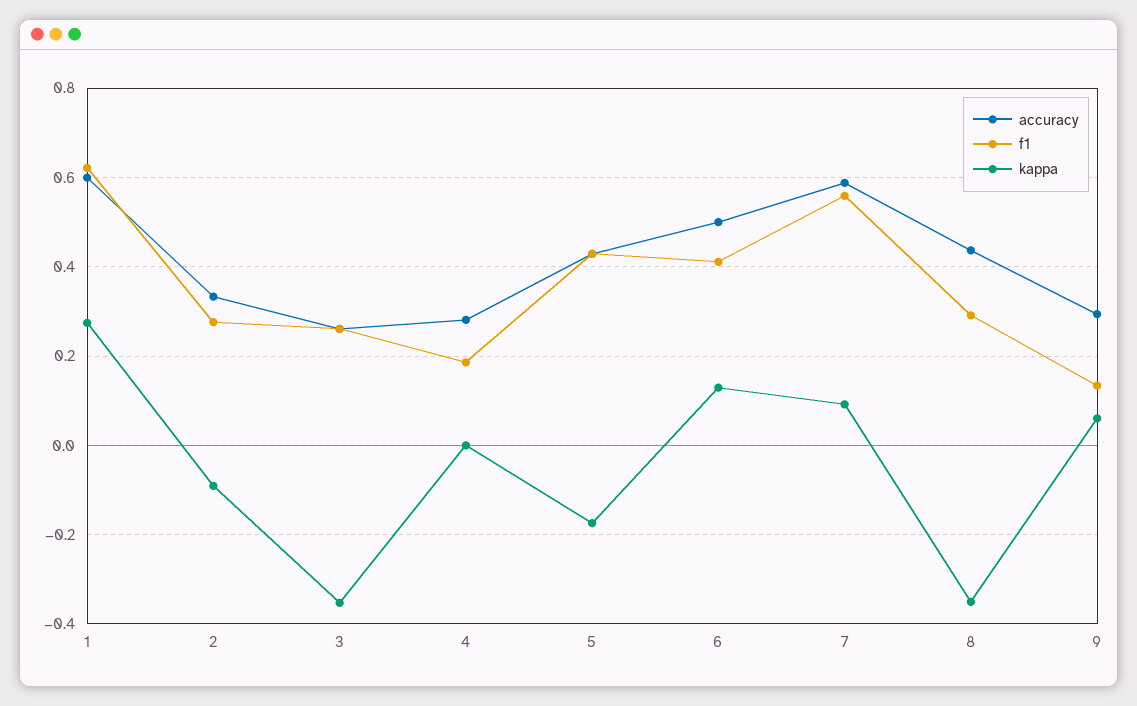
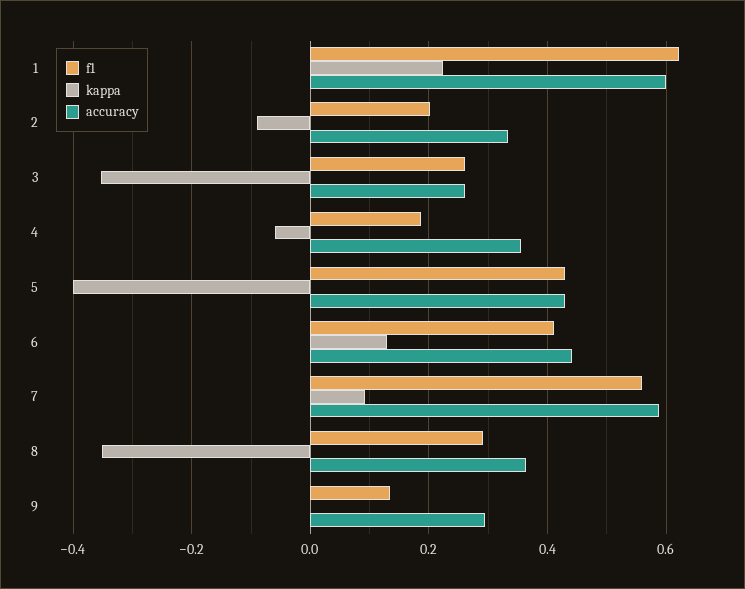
kappa, 1: 0.28 -> 0.22
f1, 2: 0.28 -> 0.2
accuracy, 4: 0.28 -> 0.36
kappa, 4: 0 -> -0.06
kappa, 5: -0.18 -> -0.4
accuracy, 6: 0.5 -> 0.44
accuracy, 8: 0.44 -> 0.36
kappa, 9: 0.06 -> 0

